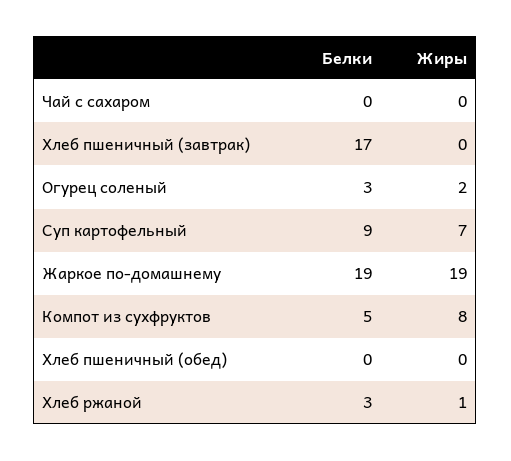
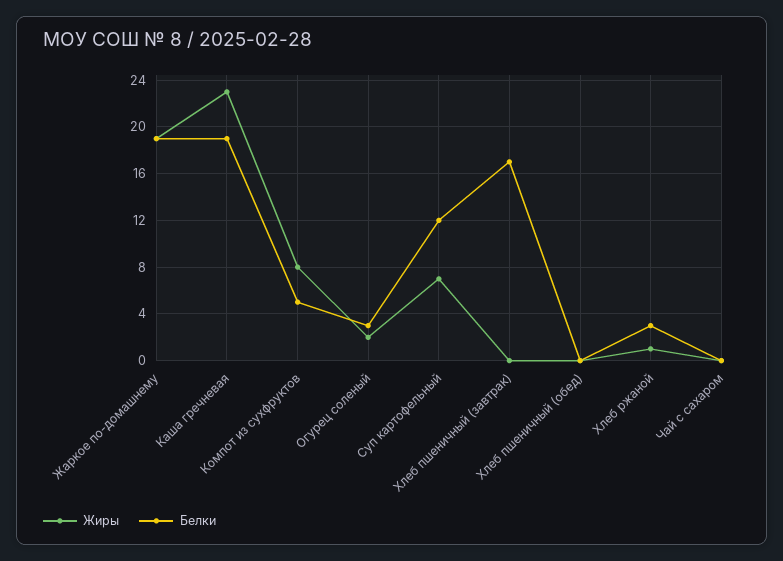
Белки, Суп картофельный: 9 -> 12
Жиры, Каша гречневая: none -> 23
Белки, Каша гречневая: none -> 19

